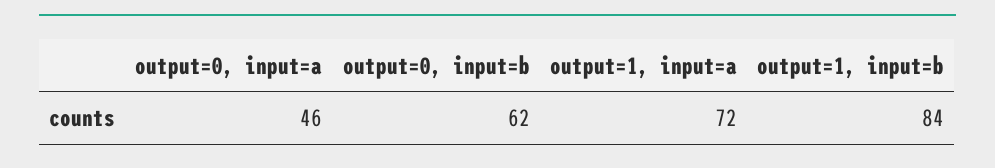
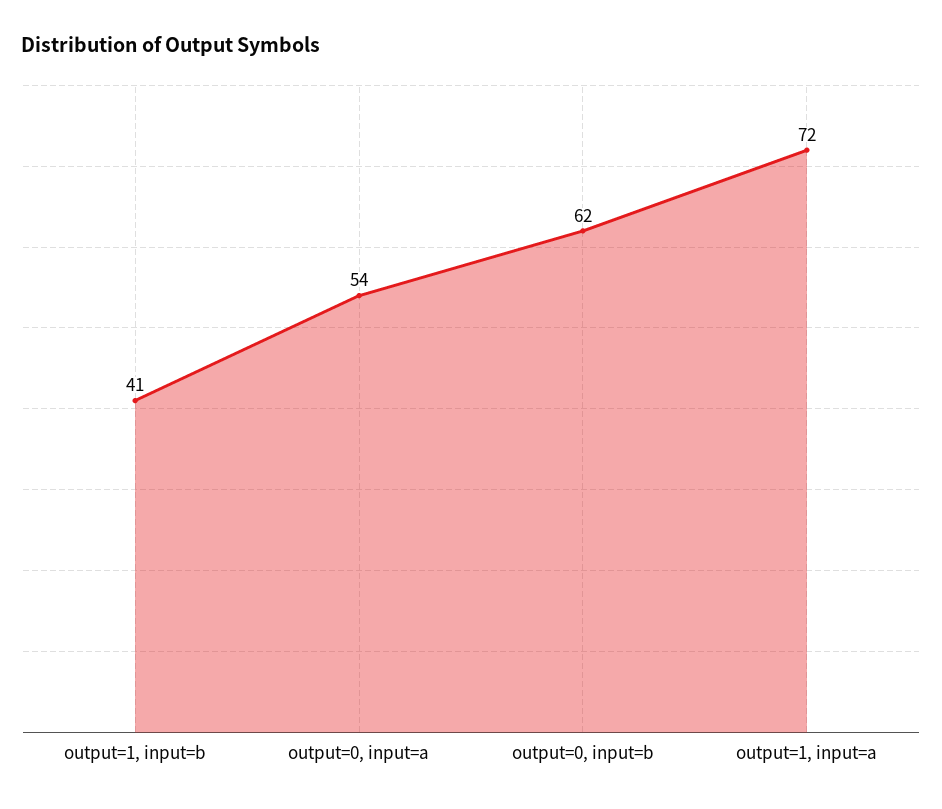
output=0, input=a: 46 -> 54
output=1, input=b: 84 -> 41

